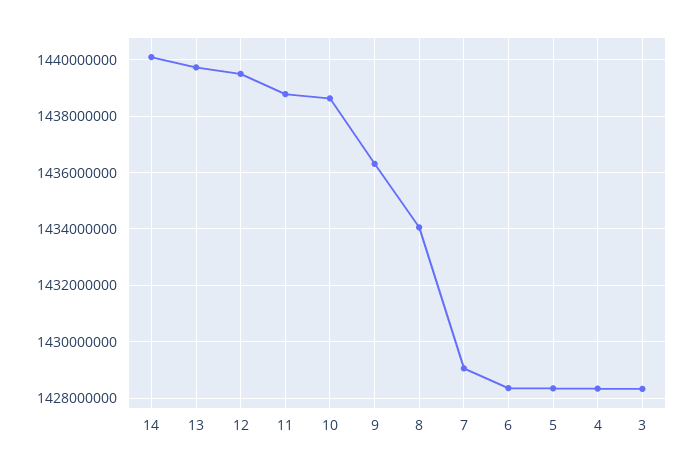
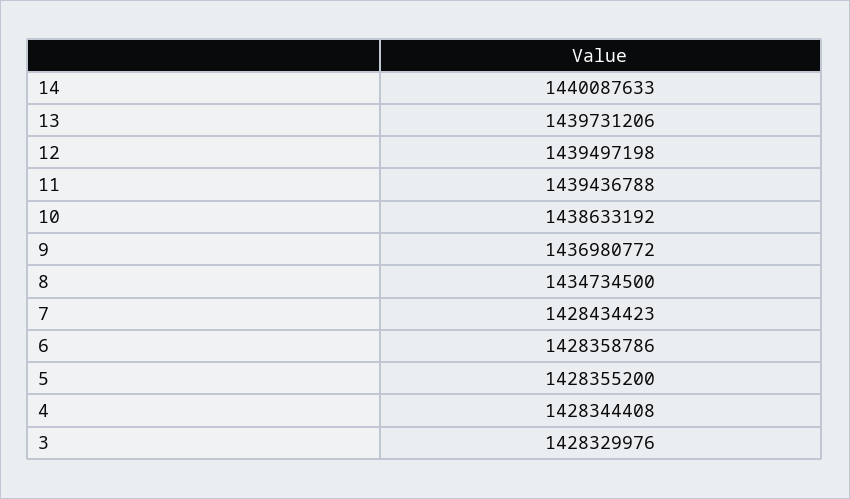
11: 1438750000 -> 1439436788
9: 1436250000 -> 1436980772
8: 1434000000 -> 1434734500
7: 1429000000 -> 1428434423

